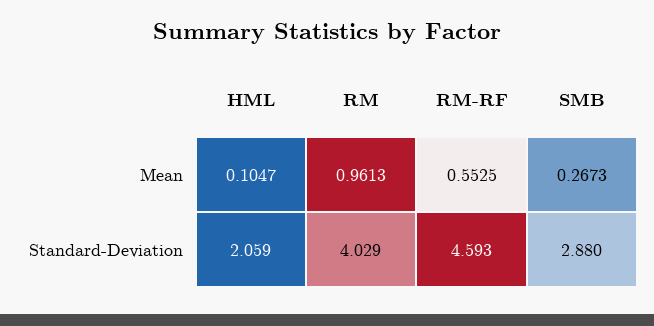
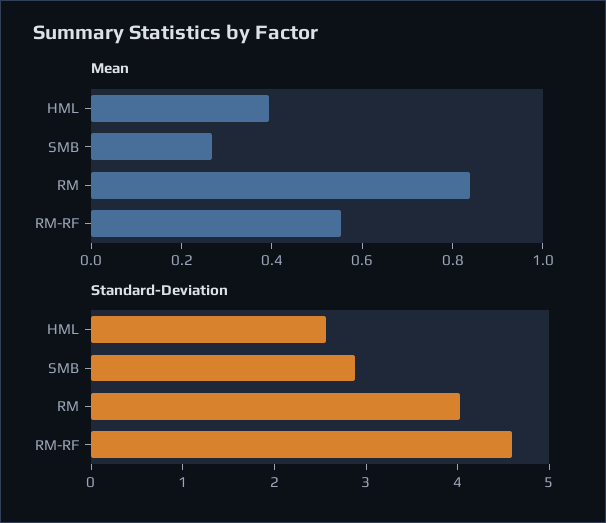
Mean, HML: 0.1047 -> 0.4
Mean, RM: 0.9613 -> 0.85
Standard-Deviation, HML: 2.059 -> 2.6

